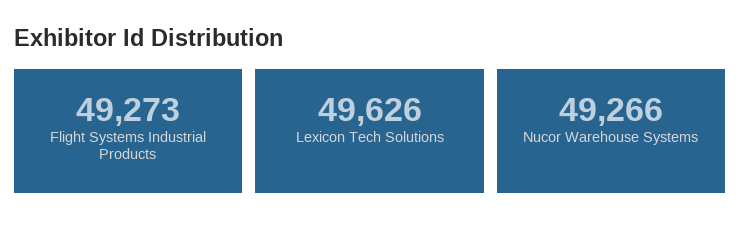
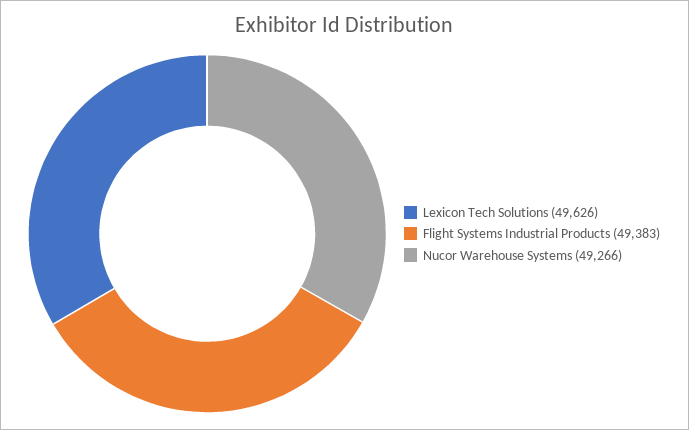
Flight Systems Industrial Products: 49273 -> 49383

